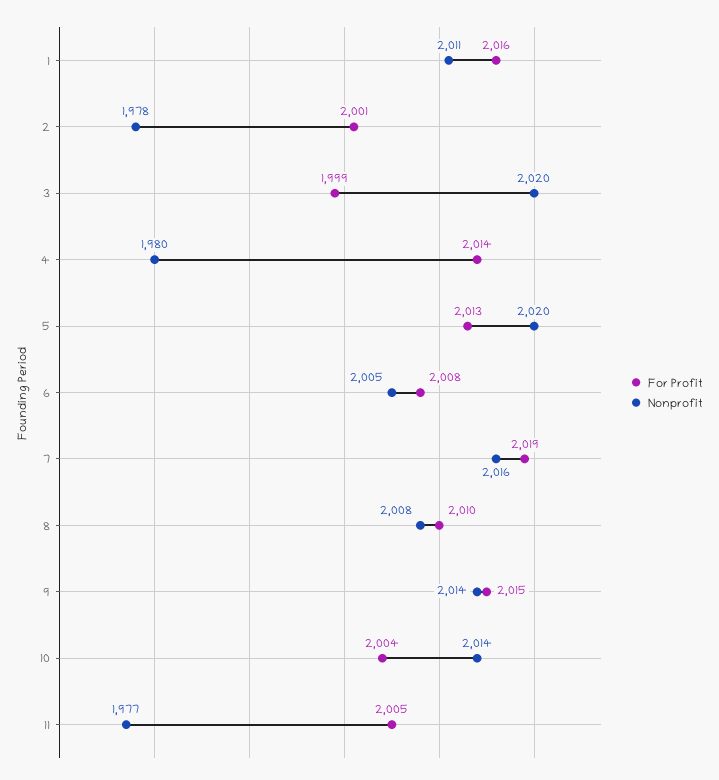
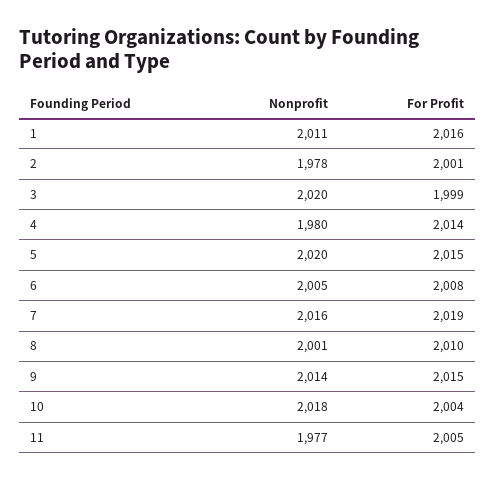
For Profit, 5: 2013 -> 2015
Nonprofit, 8: 2008 -> 2001
Nonprofit, 10: 2014 -> 2018

